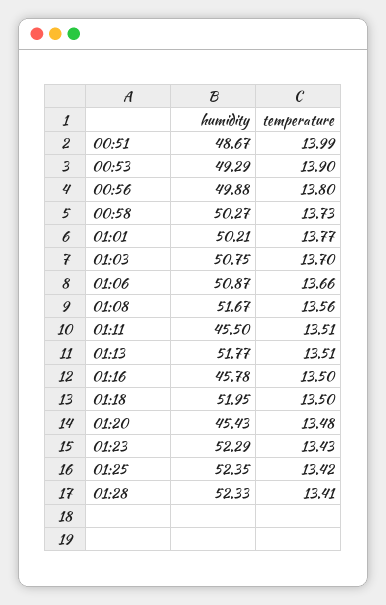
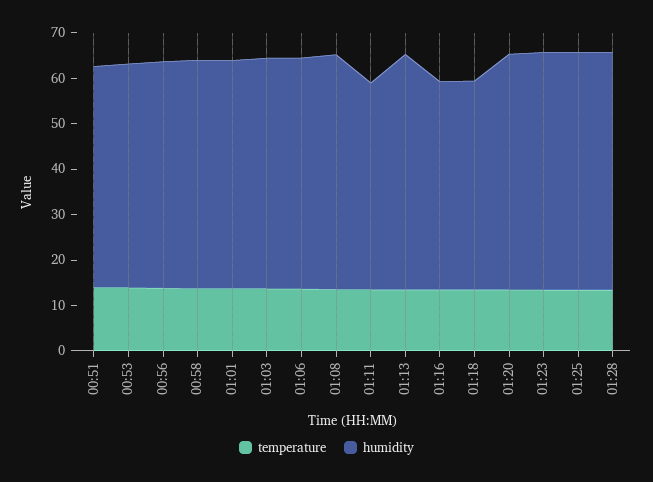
humidity, 01:18: 51.95 -> 46
humidity, 01:20: 45.43 -> 52

